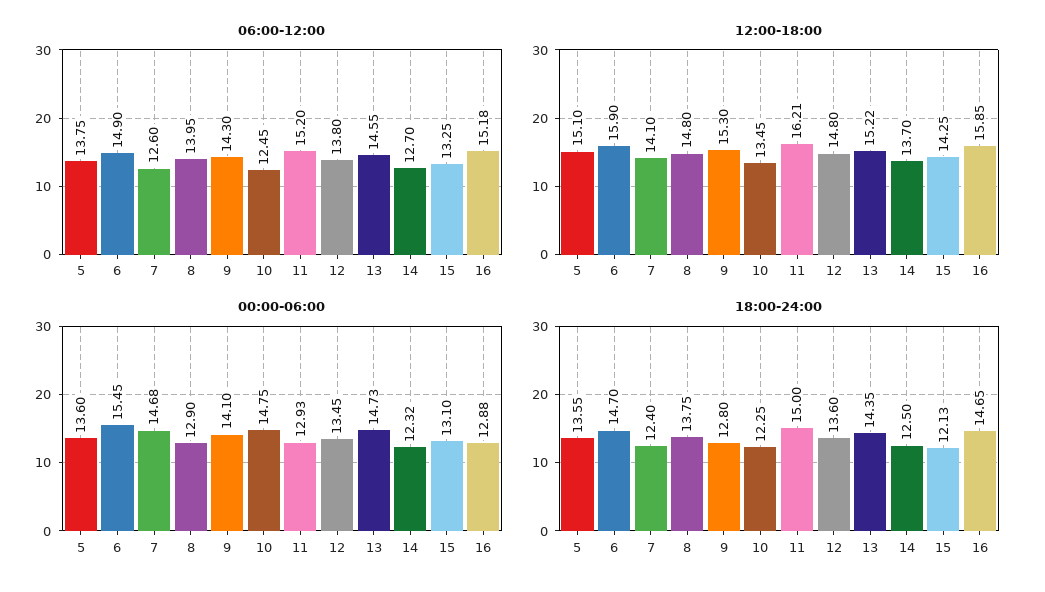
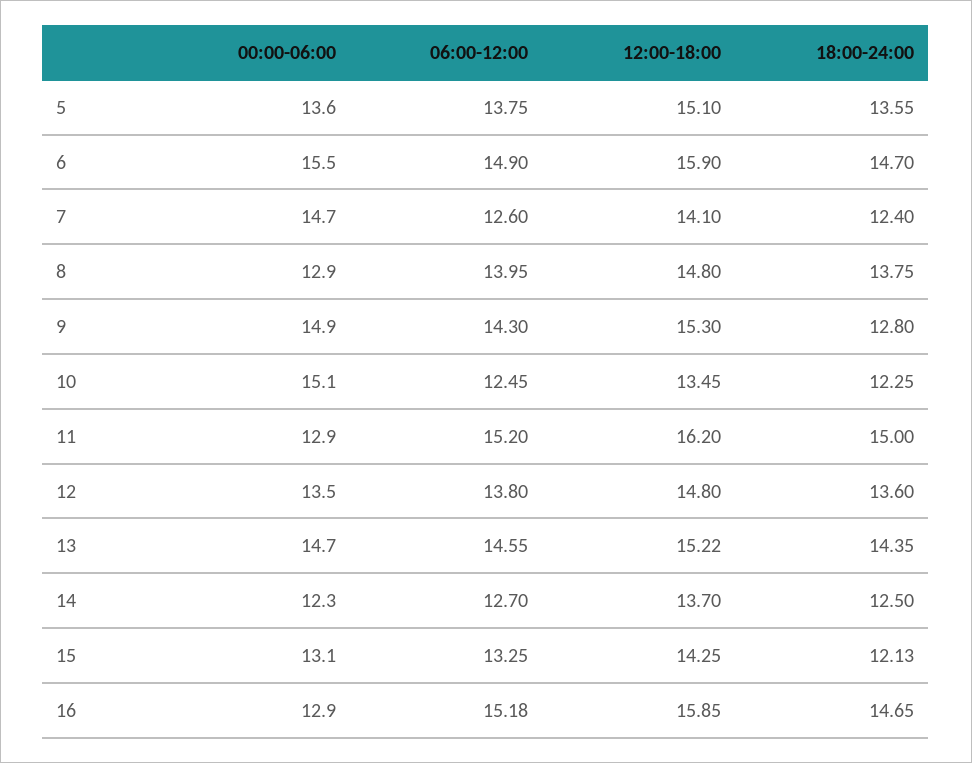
12:00-18:00, 11: 16.21 -> 16.2
00:00-06:00, 9: 14.1 -> 14.9
00:00-06:00, 10: 14.75 -> 15.1

